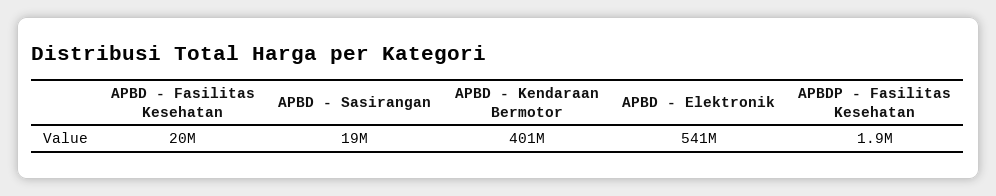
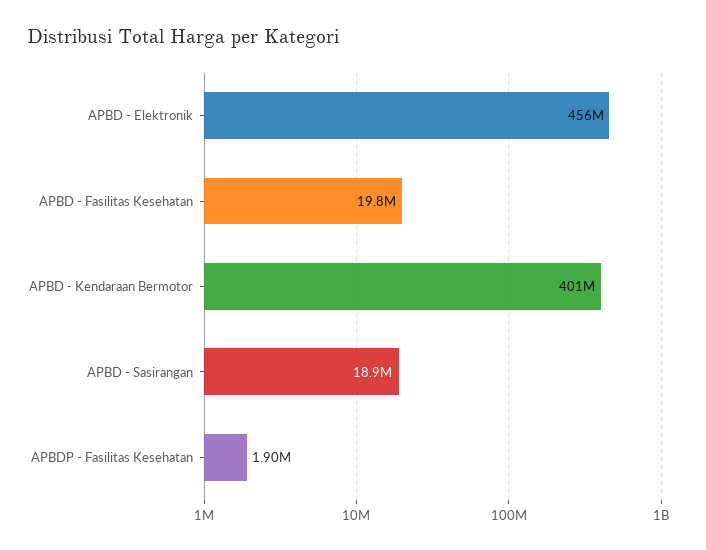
APBD - Elektronik: 541000000 -> 456000000

